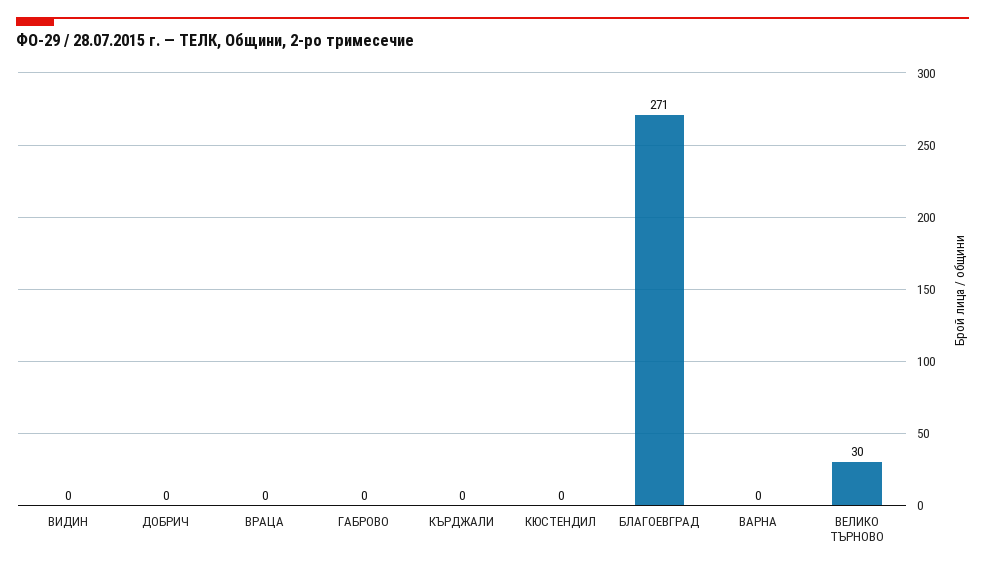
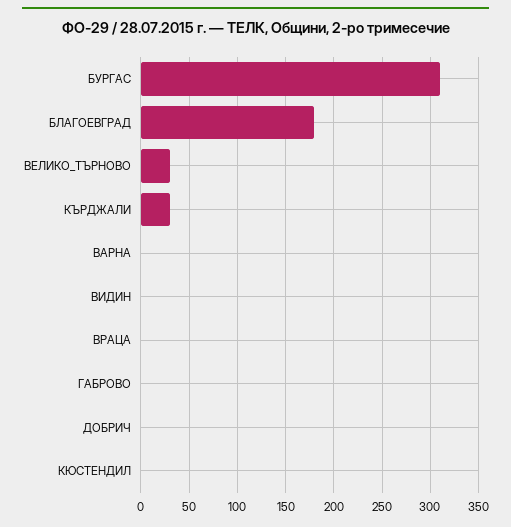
КЪРДЖАЛИ: 0 -> 30
БЛАГОЕВГРАД: 271 -> 180
БУРГАС: none -> 310

